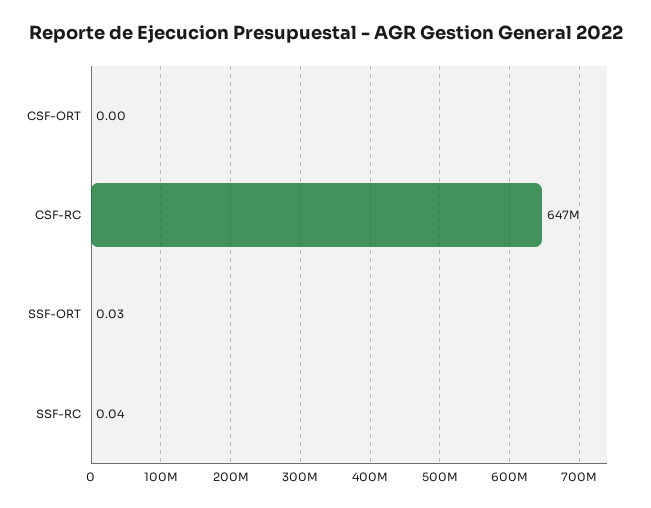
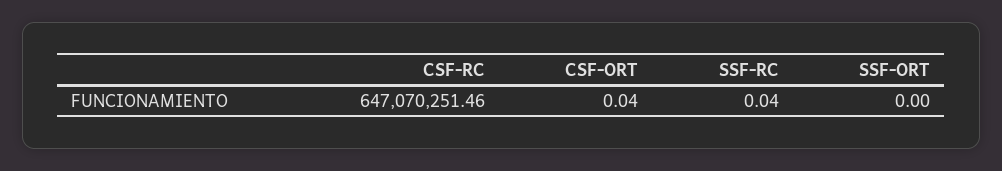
CSF-ORT: 0 -> 0.04
SSF-ORT: 0.03 -> 0

